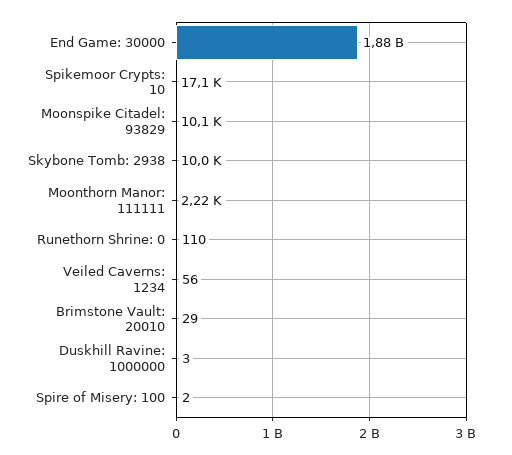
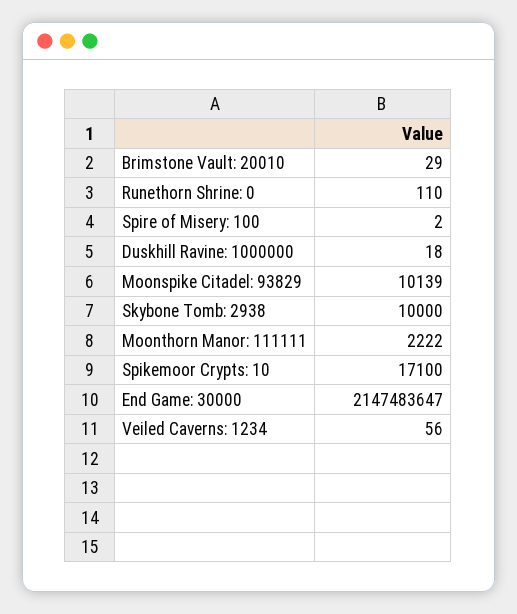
End Game: 30000: 1880000000 -> 2147483647
Duskhill Ravine: 1000000: 3 -> 18

